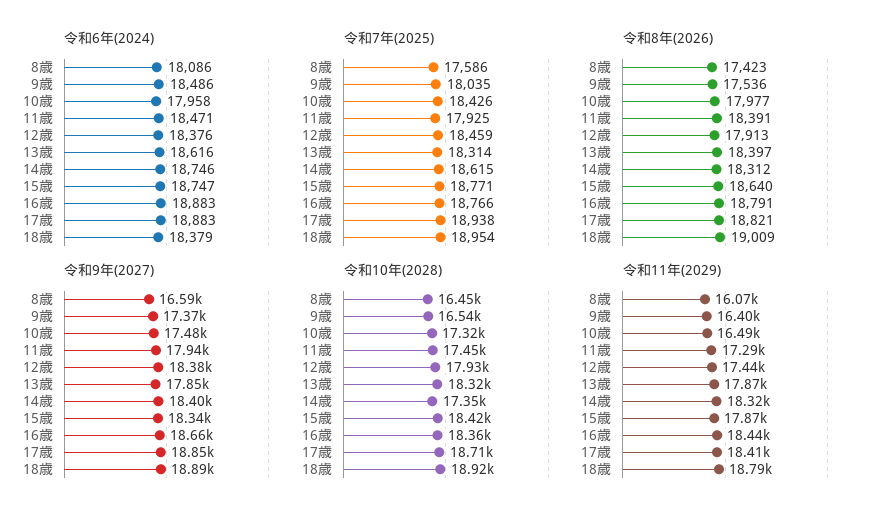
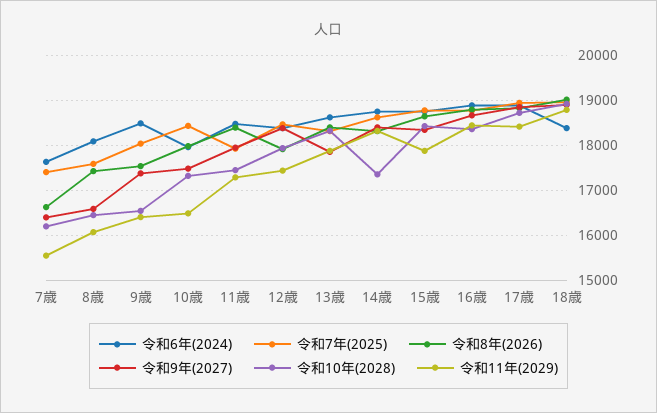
令和6年(2024), 7歳: none -> 17600
令和7年(2025), 7歳: none -> 17400
令和8年(2026), 7歳: none -> 16600
令和9年(2027), 7歳: none -> 16400
令和10年(2028), 7歳: none -> 16200
令和11年(2029), 7歳: none -> 15600

